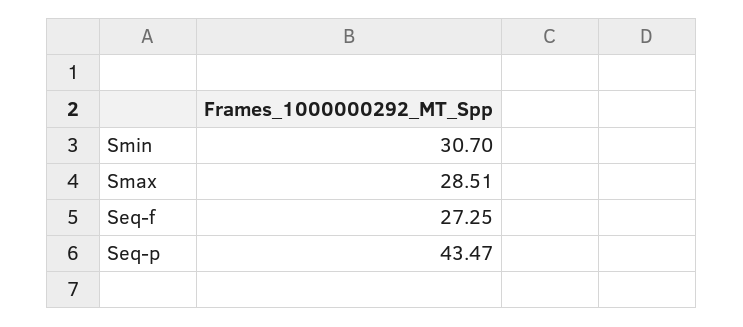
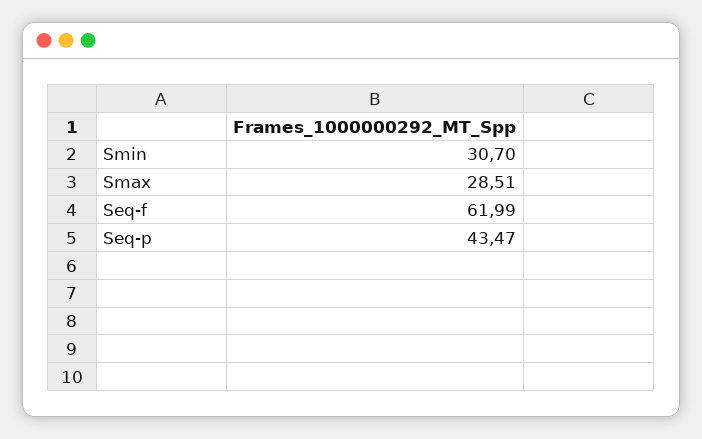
Seq-f: 27.25 -> 61.99

